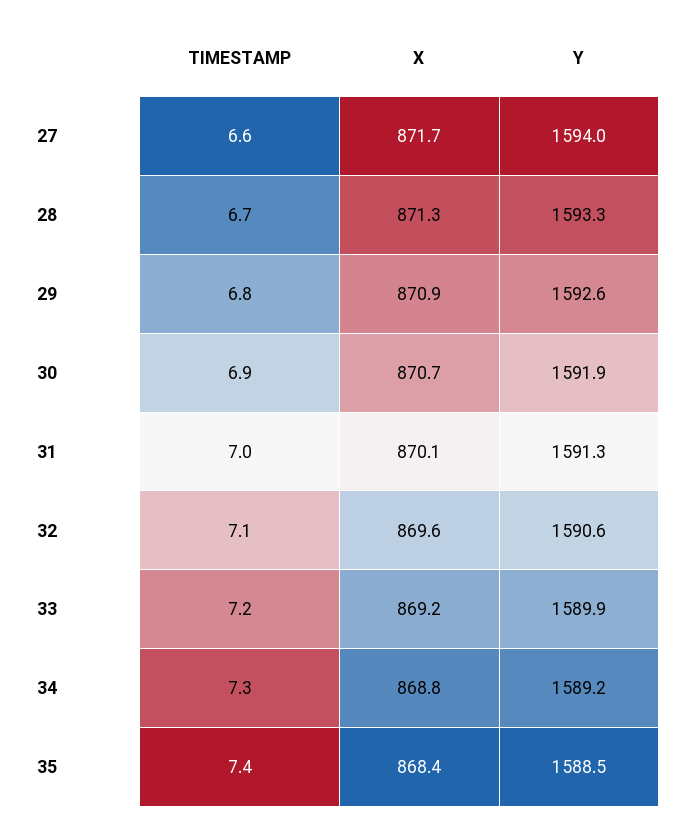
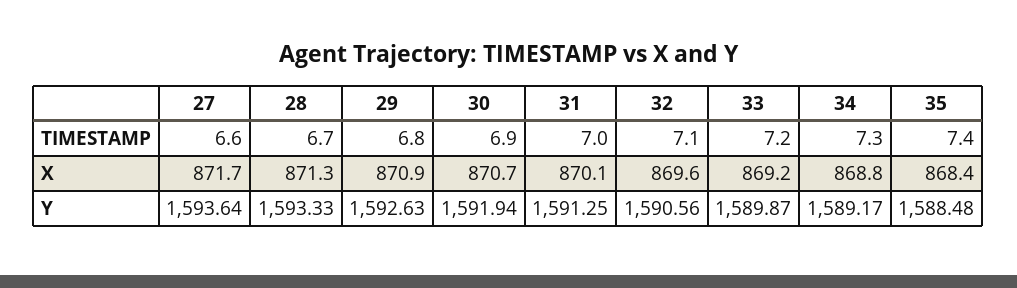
Y, 27: 1594 -> 1593.64

